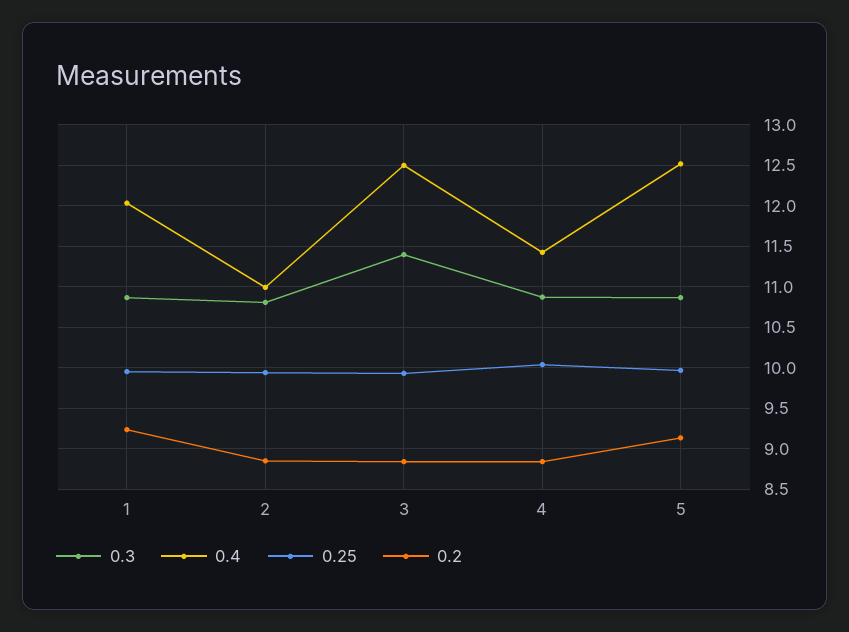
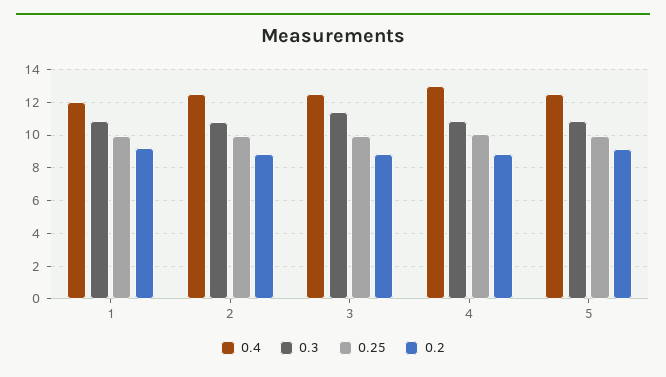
0.4, 2: 11 -> 12.5
0.4, 4: 11.4 -> 13

